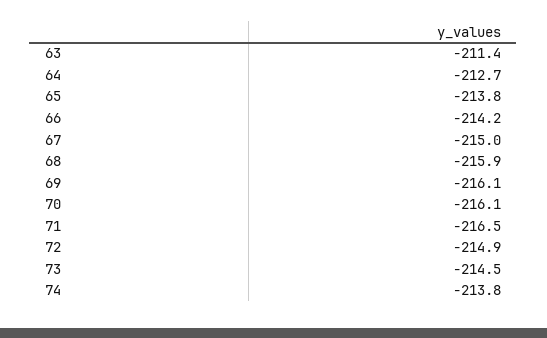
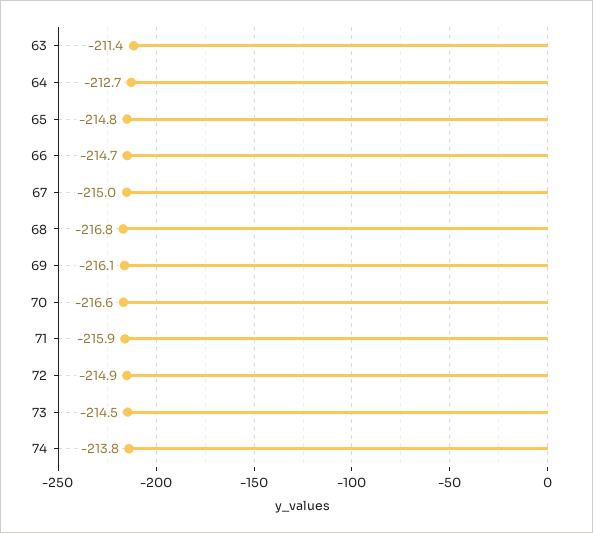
65: -213.8 -> -214.8
66: -214.2 -> -214.7
68: -215.9 -> -216.8
70: -216.1 -> -216.6
71: -216.5 -> -215.9

